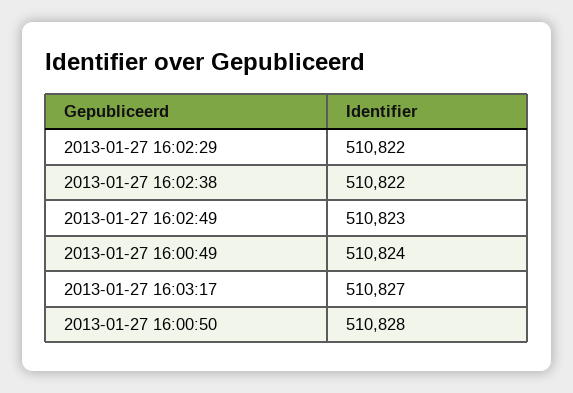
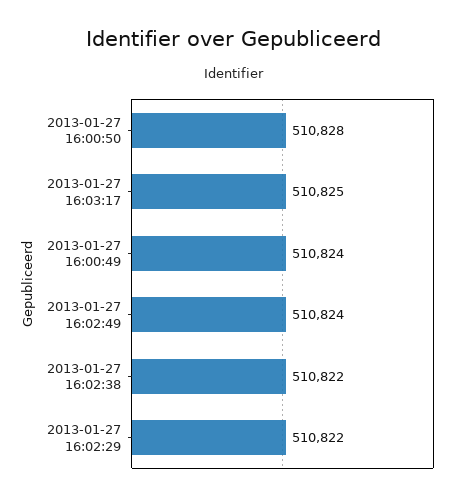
2013-01-27 16:02:49: 510823 -> 510824
2013-01-27 16:03:17: 510827 -> 510825

